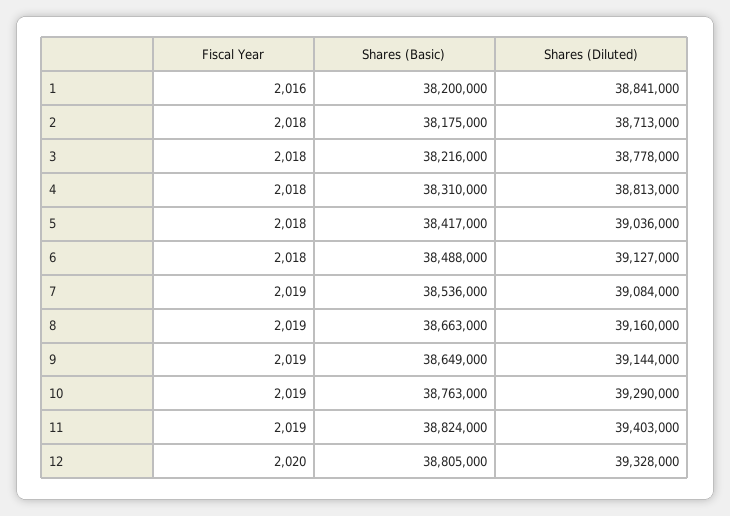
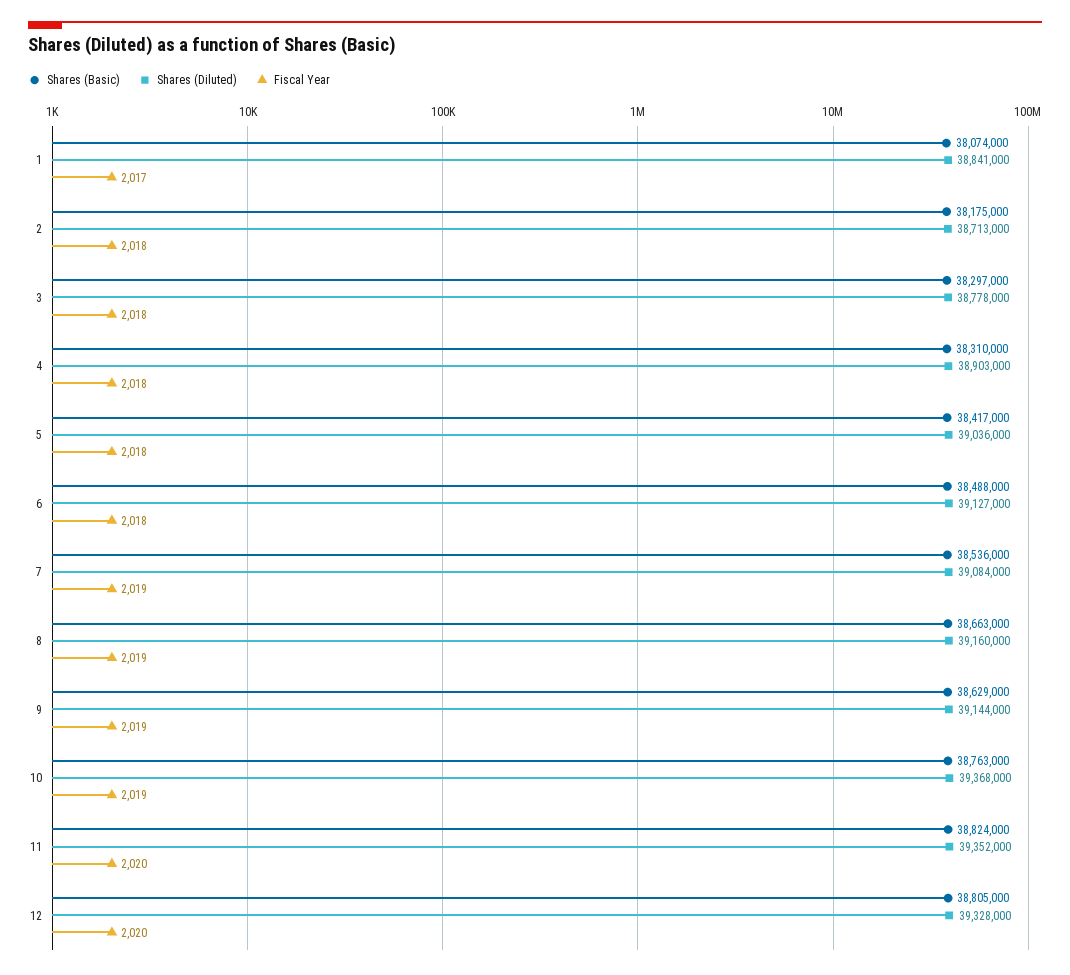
Fiscal Year, 1: 2016 -> 2017
Shares (Basic), 1: 38200000 -> 38074000
Shares (Basic), 3: 38216000 -> 38297000
Shares (Diluted), 4: 38813000 -> 38903000
Shares (Basic), 9: 38649000 -> 38629000
Shares (Diluted), 10: 39290000 -> 39368000
Fiscal Year, 11: 2019 -> 2020
Shares (Diluted), 11: 39403000 -> 39352000

